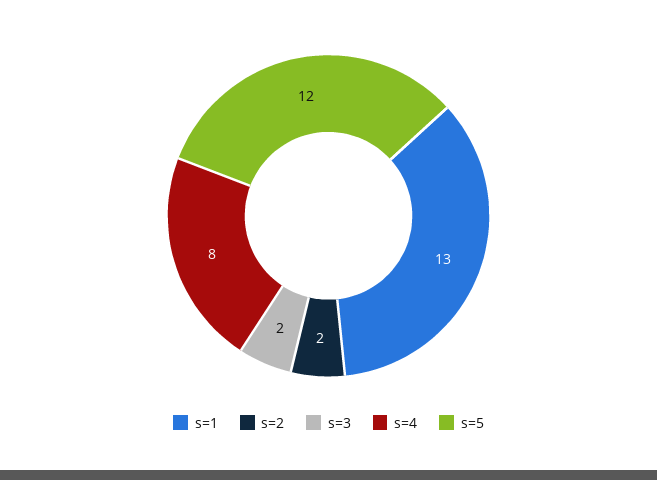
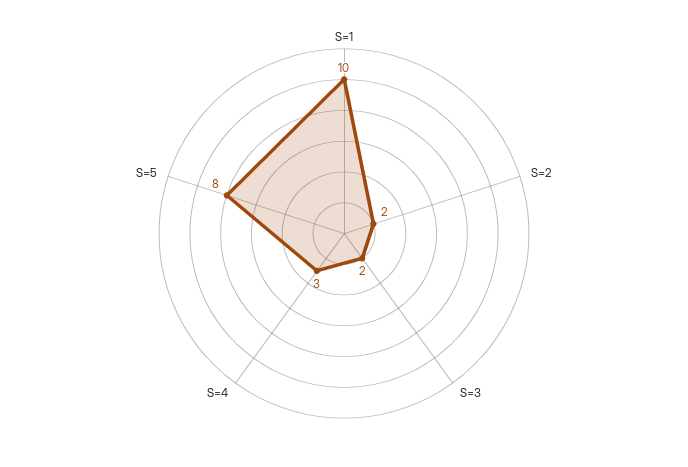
s=1: 13 -> 10
s=4: 8 -> 3
s=5: 12 -> 8

